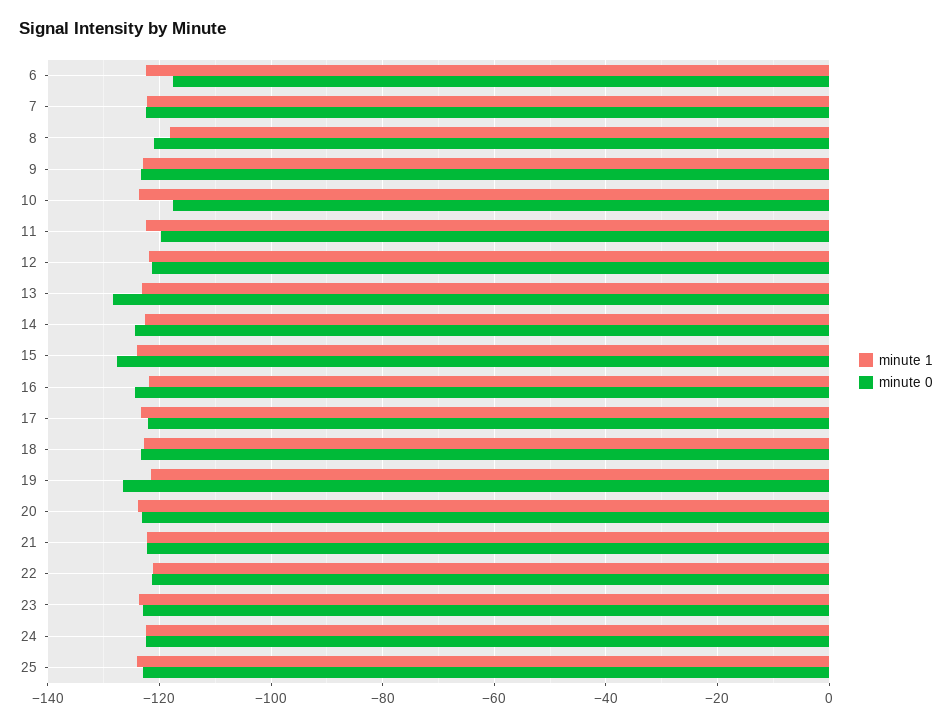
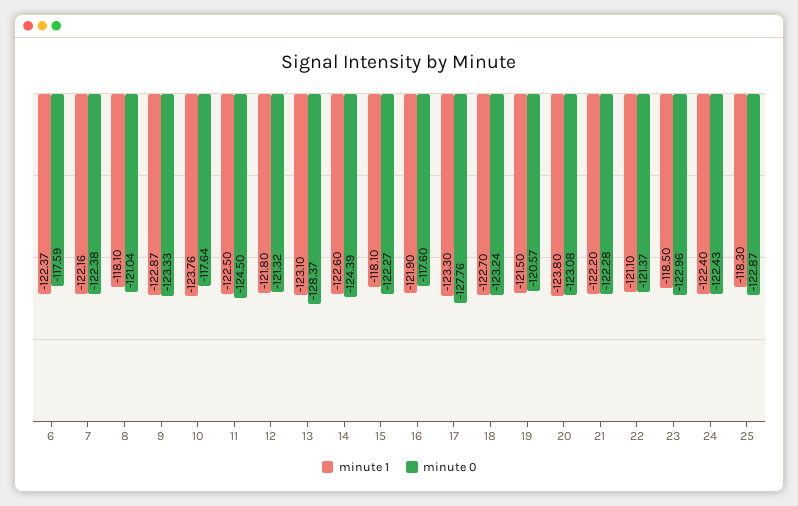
minute 0, 11: -120 -> -124.5
minute 1, 15: -124 -> -118.1
minute 0, 15: -128 -> -122.27
minute 0, 16: -124 -> -117.6
minute 0, 17: -122 -> -127.76
minute 0, 19: -126 -> -120.57
minute 1, 23: -124 -> -118.5
minute 1, 25: -124 -> -118.3

